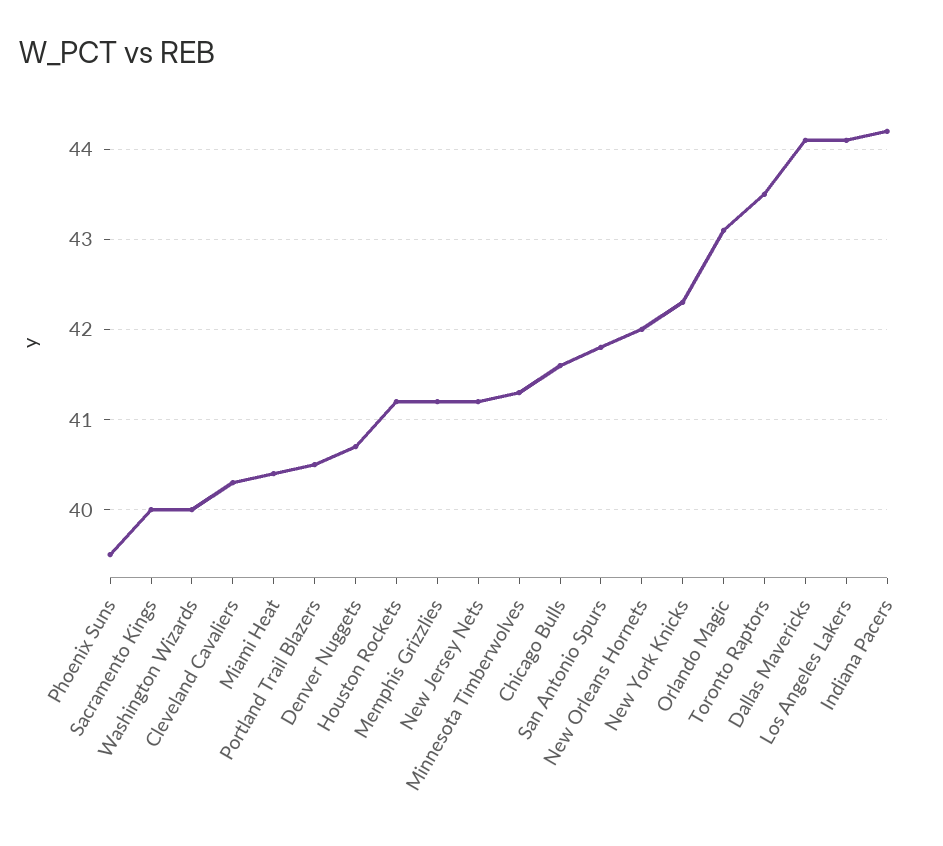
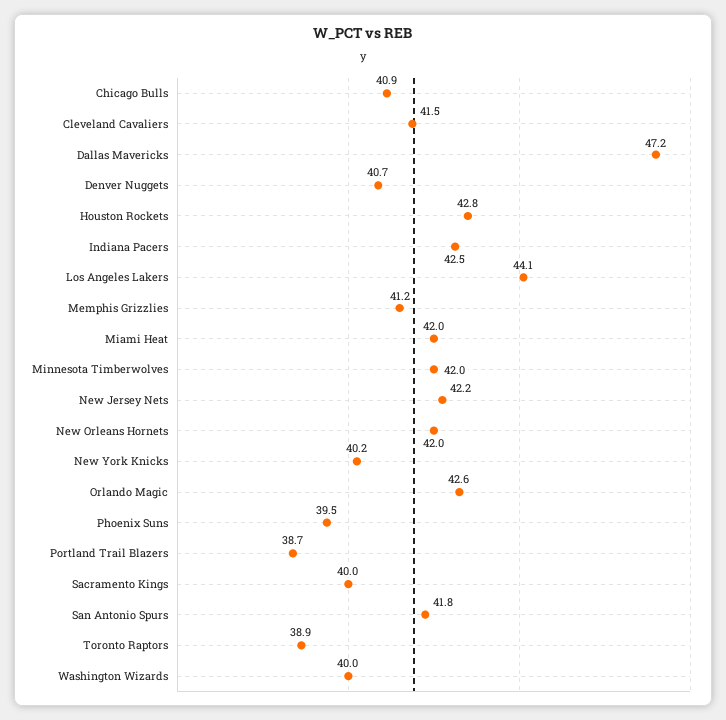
Cleveland Cavaliers: 40.3 -> 41.5
Miami Heat: 40.4 -> 42
Portland Trail Blazers: 40.5 -> 38.7
Houston Rockets: 41.2 -> 42.8
New Jersey Nets: 41.2 -> 42.2
Minnesota Timberwolves: 41.3 -> 42
Chicago Bulls: 41.6 -> 40.9
New York Knicks: 42.3 -> 40.2
Orlando Magic: 43.1 -> 42.6
Toronto Raptors: 43.5 -> 38.9
Dallas Mavericks: 44.1 -> 47.2
Indiana Pacers: 44.2 -> 42.5

